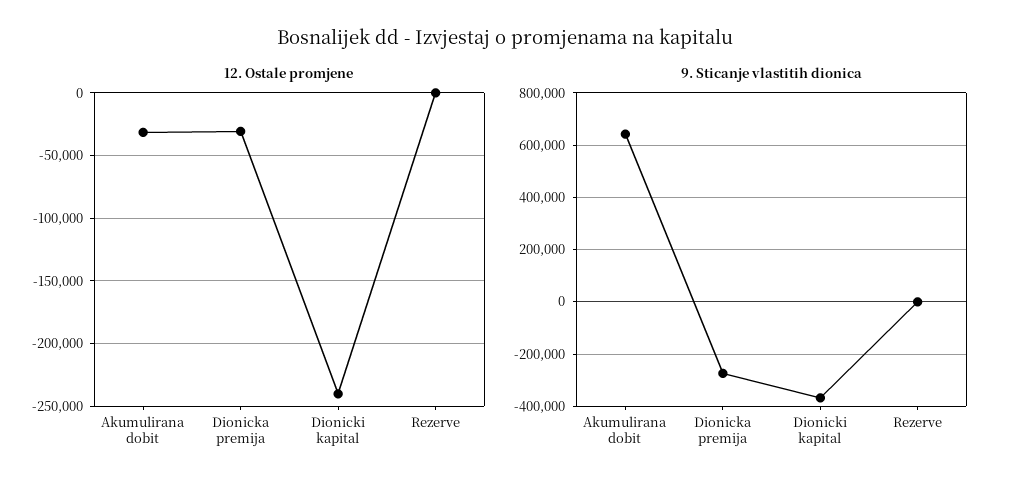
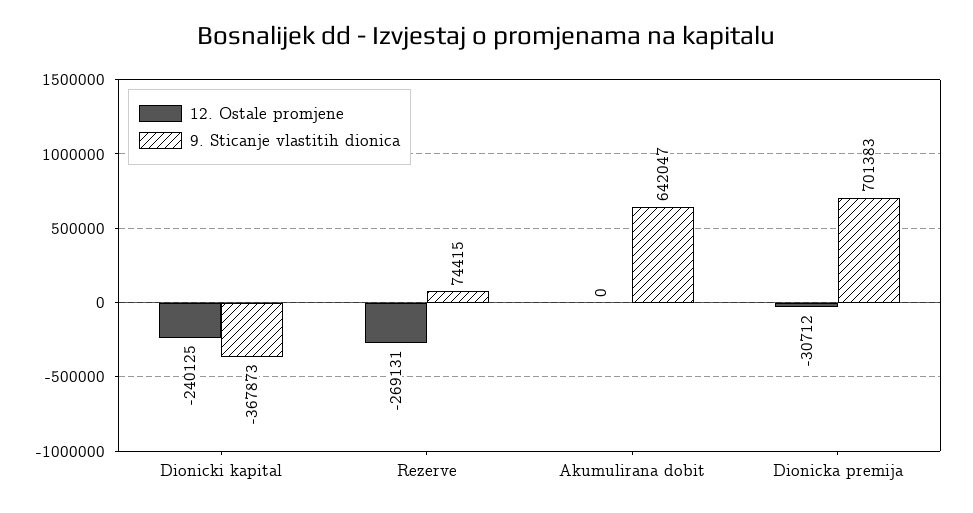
12. Ostale promjene, Akumulirana dobit: -30000 -> 0
12. Ostale promjene, Rezerve: 0 -> -269131
9. Sticanje vlastitih dionica, Dionicka premija: -275000 -> 701383
9. Sticanje vlastitih dionica, Rezerve: 0 -> 74415

